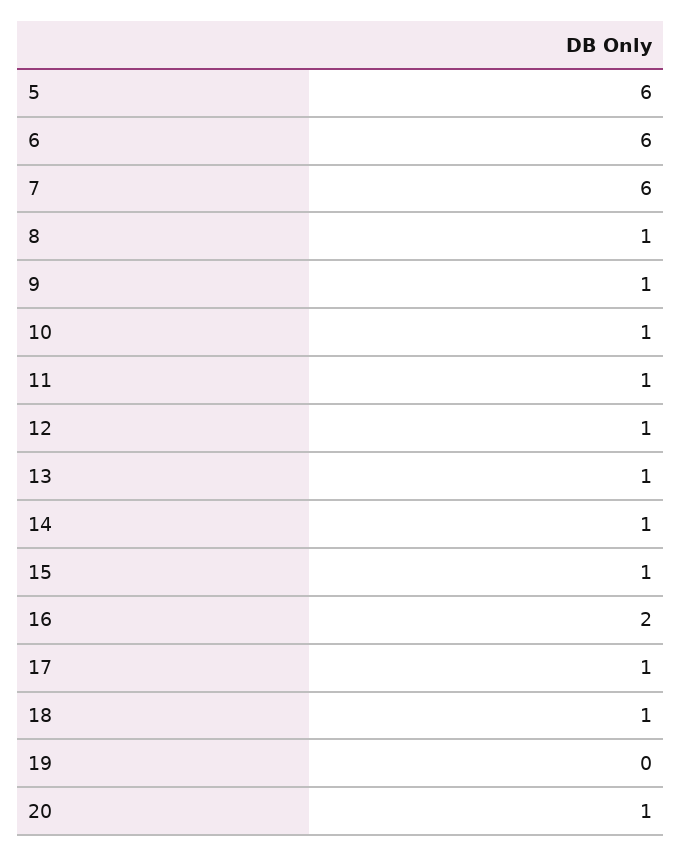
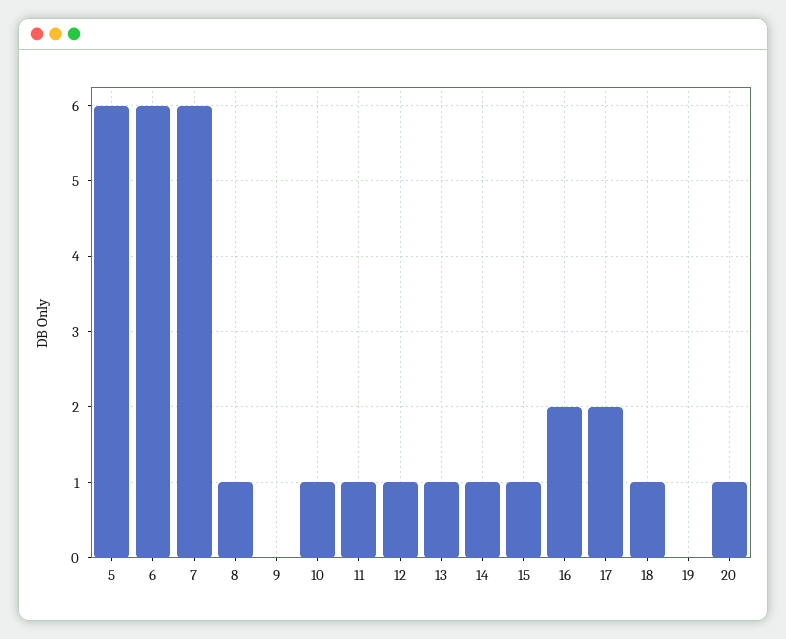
9: 1 -> 0
17: 1 -> 2

